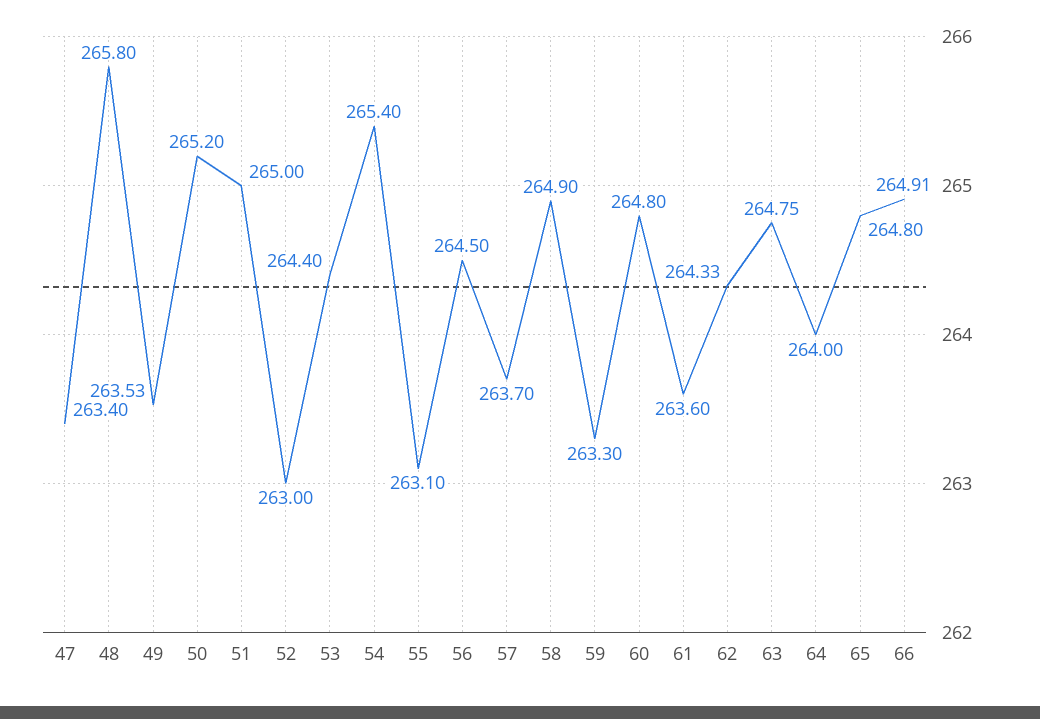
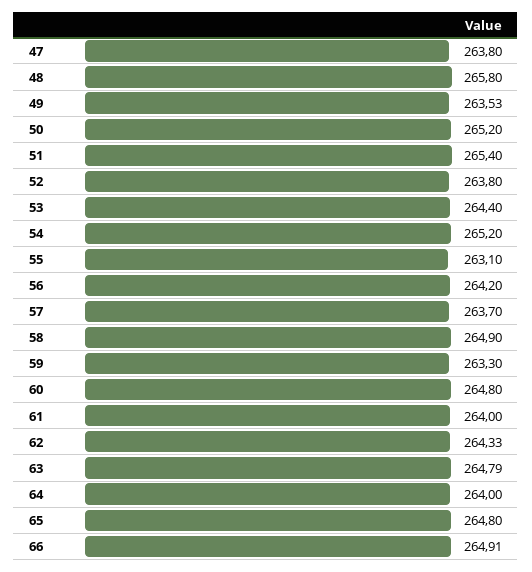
47: 263.4 -> 263.8
51: 265 -> 265.4
52: 263 -> 263.8
54: 265.4 -> 265.2
56: 264.5 -> 264.2
61: 263.6 -> 264
63: 264.75 -> 264.79

